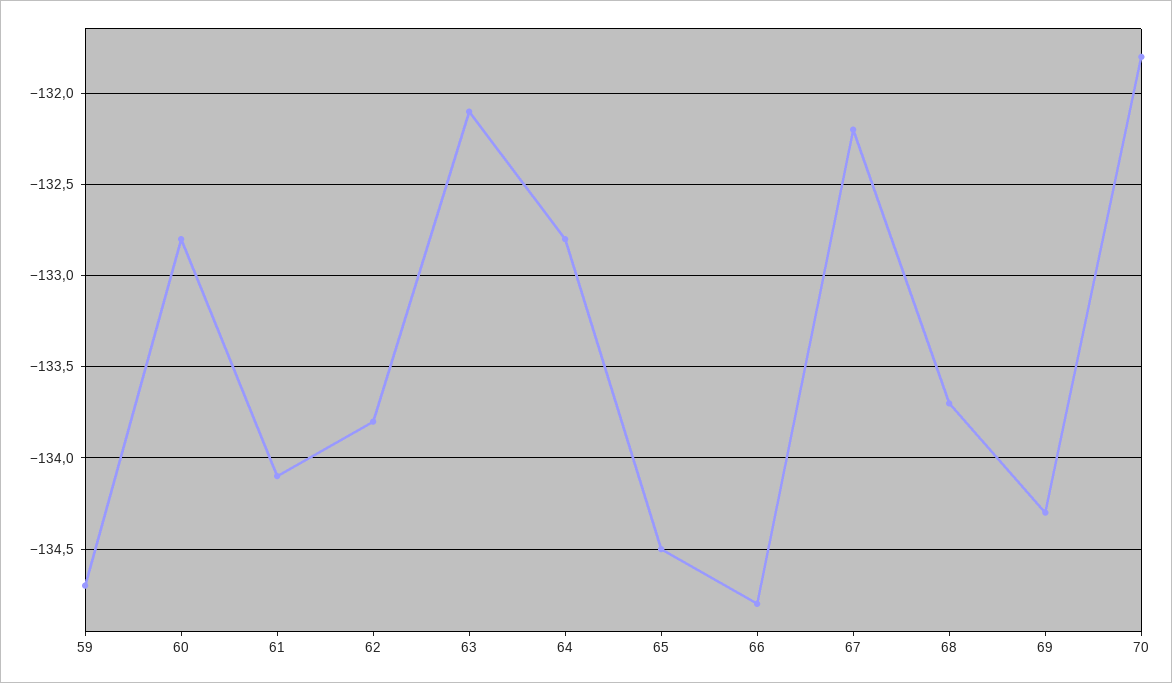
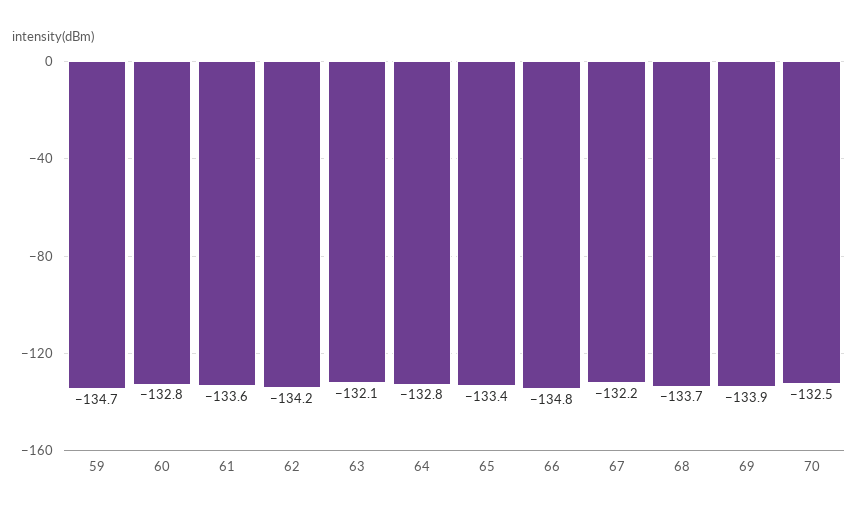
61: -134.1 -> -133.6
62: -133.8 -> -134.2
65: -134.5 -> -133.4
69: -134.3 -> -133.9
70: -131.8 -> -132.5

